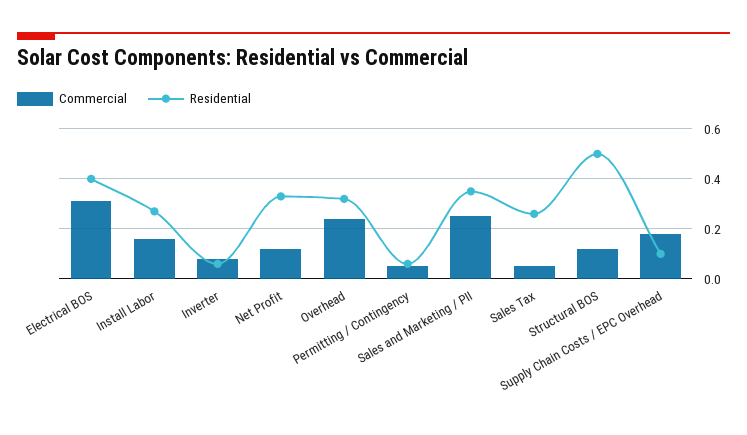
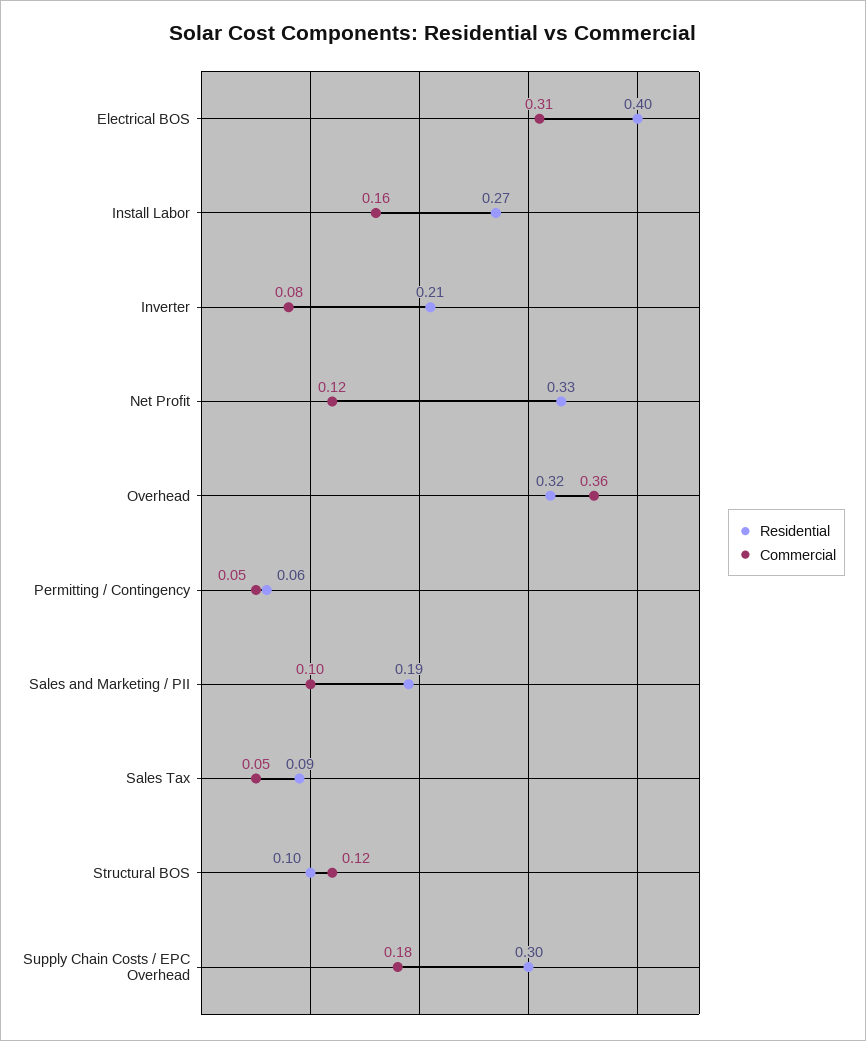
Residential, Inverter: 0.05 -> 0.21
Commercial, Overhead: 0.25 -> 0.36
Commercial, Sales and Marketing / PII: 0.25 -> 0.1
Residential, Sales and Marketing / PII: 0.35 -> 0.19
Residential, Sales Tax: 0.25 -> 0.09
Residential, Structural BOS: 0.5 -> 0.1
Residential, Supply Chain Costs / EPC Overhead: 0.1 -> 0.3

